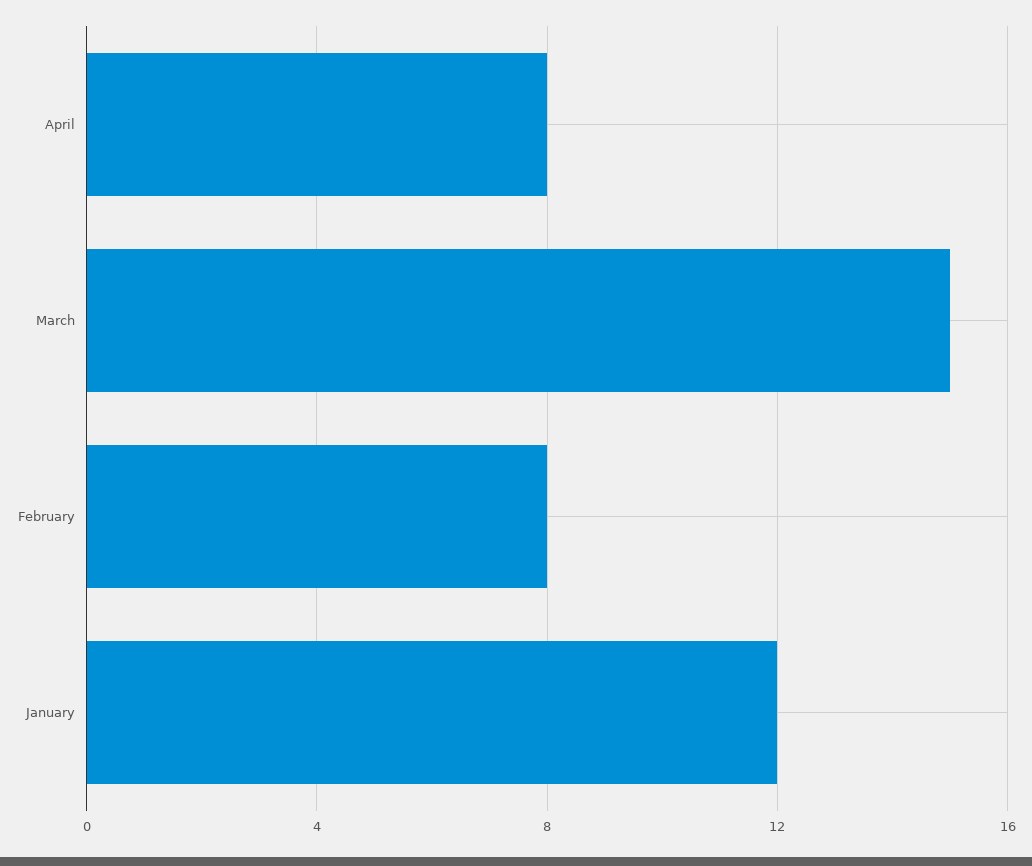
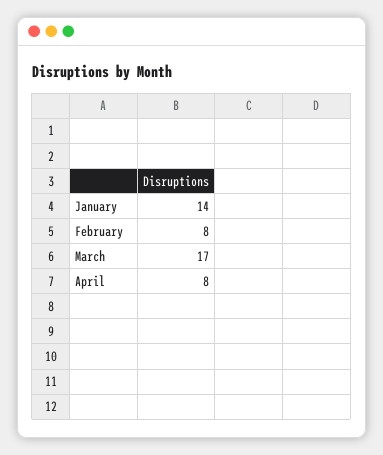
March: 15 -> 17
January: 12 -> 14

